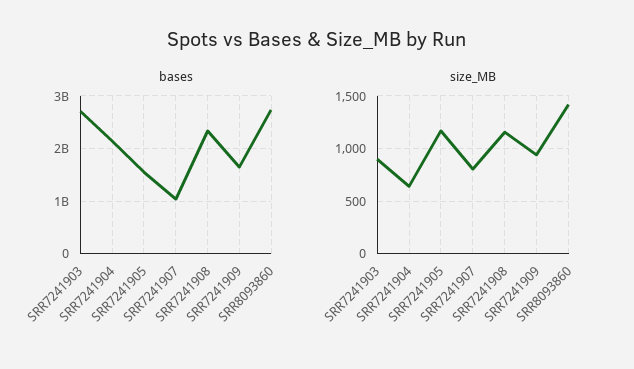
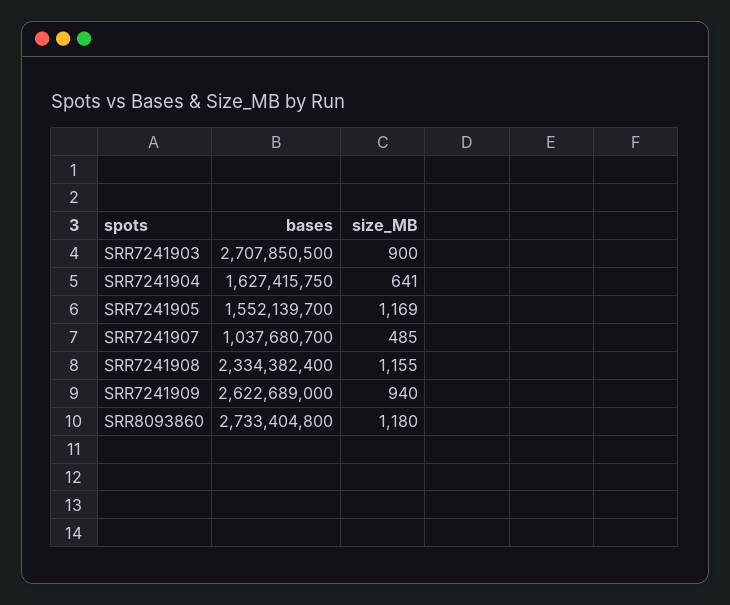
bases, SRR7241904: 2200000000 -> 1627415750
bases, SRR7241909: 1600000000 -> 2622689000
size_MB, SRR7241907: 800 -> 485
size_MB, SRR8093860: 1400 -> 1180

